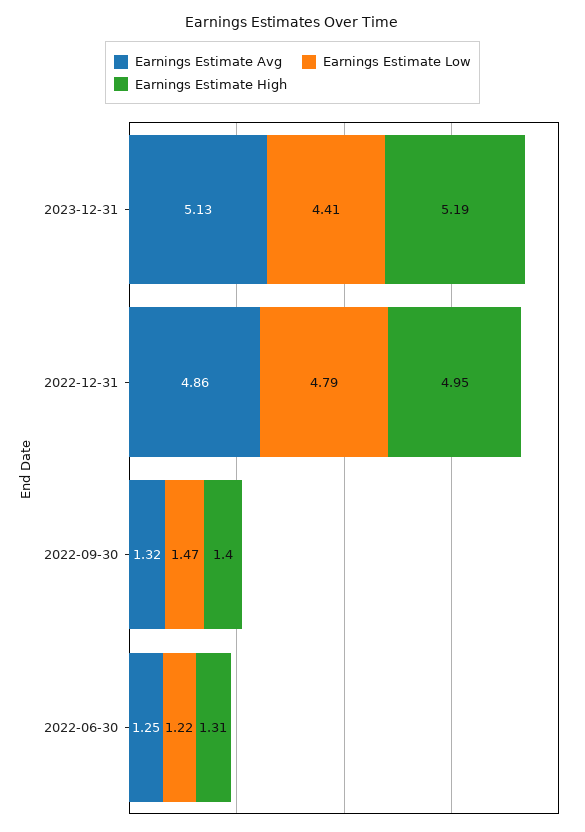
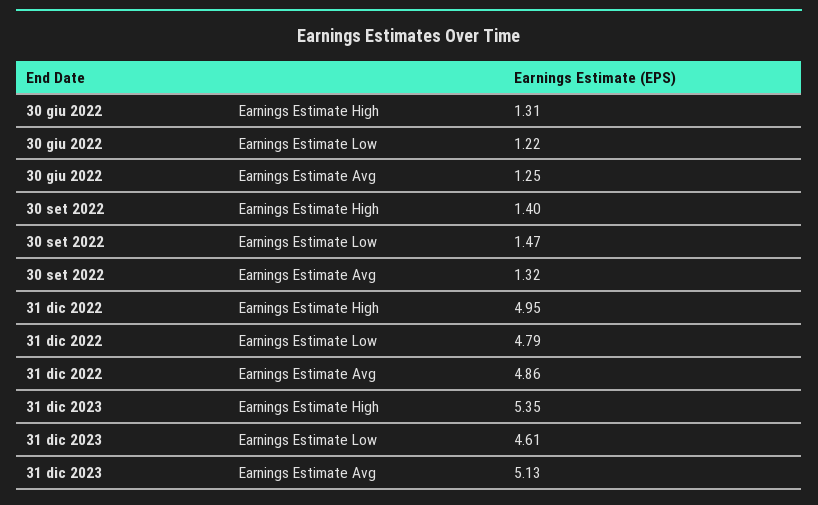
Earnings Estimate Low, 2023-12-31: 4.41 -> 4.61
Earnings Estimate High, 2023-12-31: 5.19 -> 5.35

